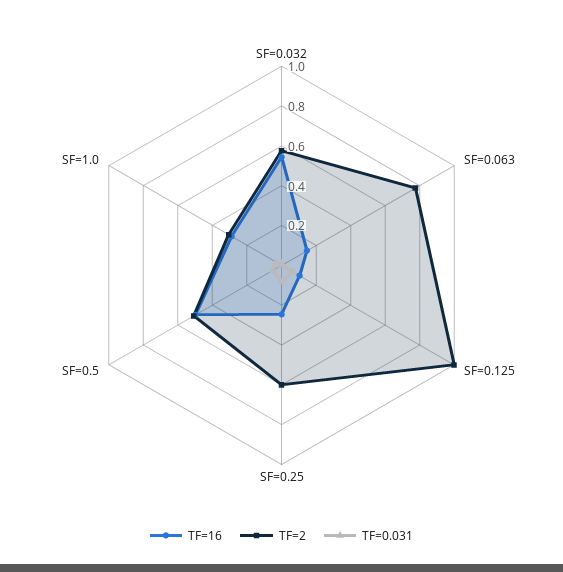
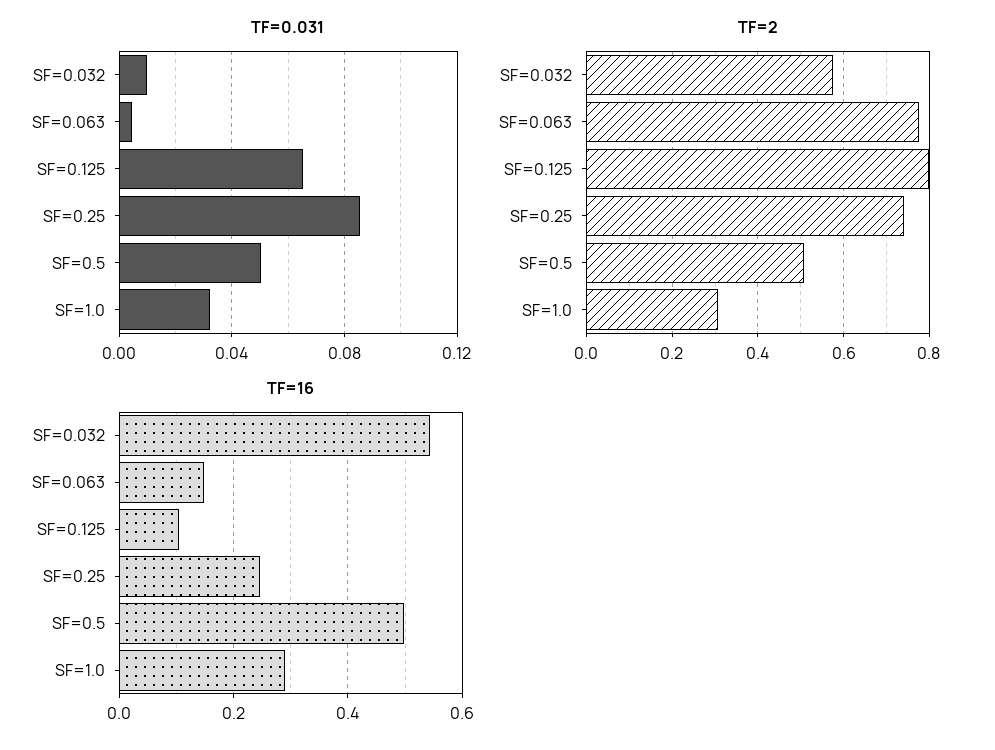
TF=2, SF=0.125: 1 -> 0.8
TF=2, SF=0.25: 0.6 -> 0.74

